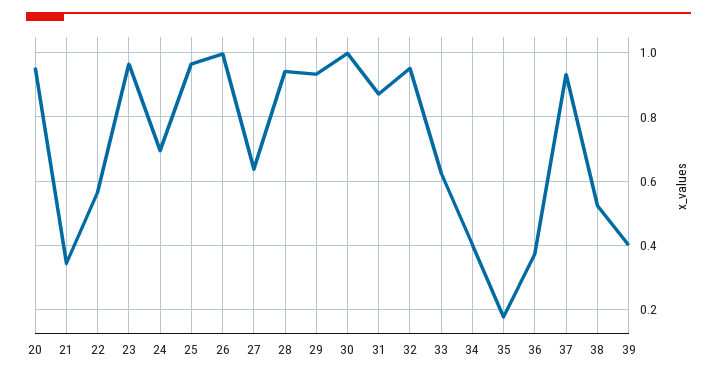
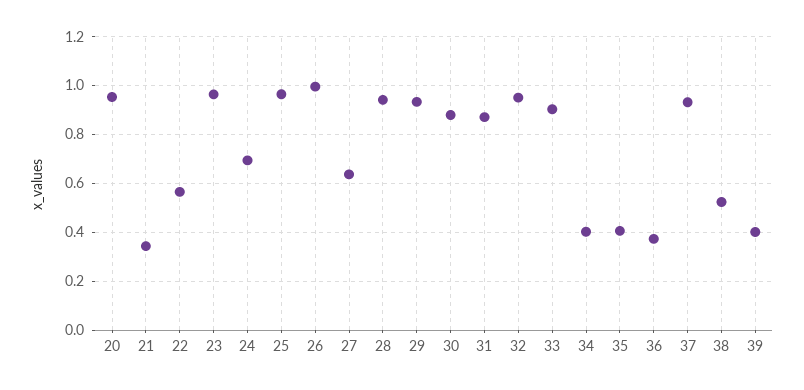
30: 1 -> 0.875
33: 0.62 -> 0.9
35: 0.18 -> 0.4

